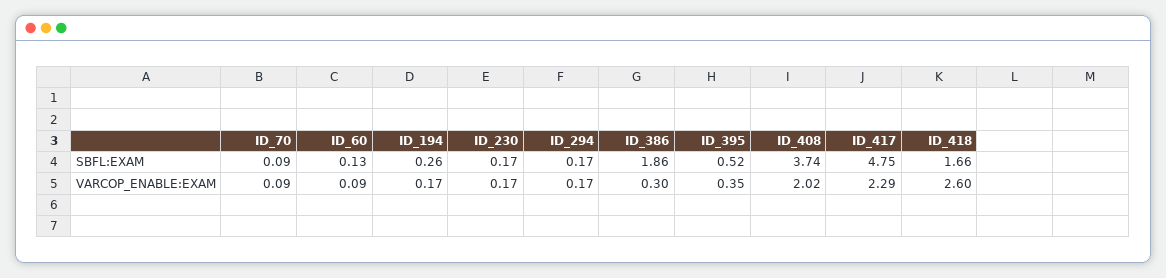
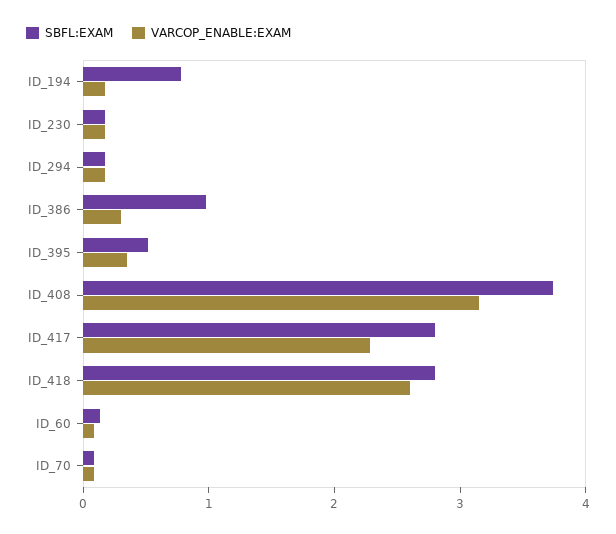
SBFL:EXAM, ID_194: 0.26 -> 0.8
SBFL:EXAM, ID_386: 1.86 -> 1
SBFL:EXAM, ID_417: 4.75 -> 2.8
SBFL:EXAM, ID_418: 1.66 -> 2.8
VARCOP_ENABLE:EXAM, ID_408: 2.02 -> 3.2

